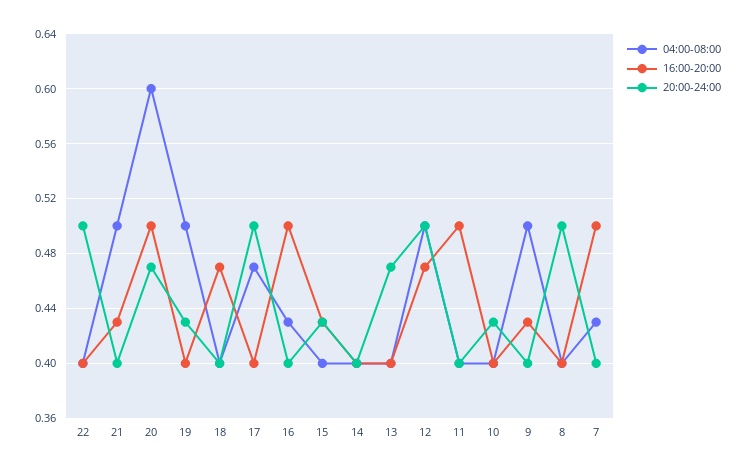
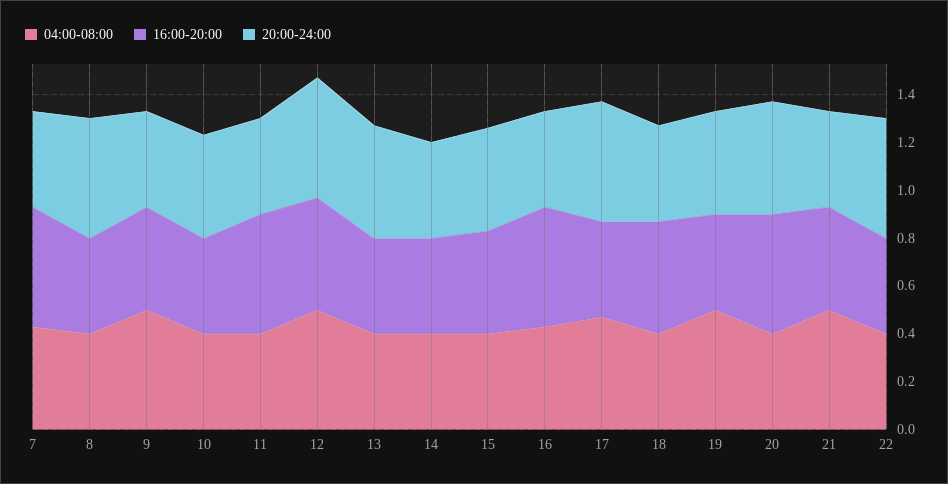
04:00-08:00, 20: 0.6 -> 0.4

